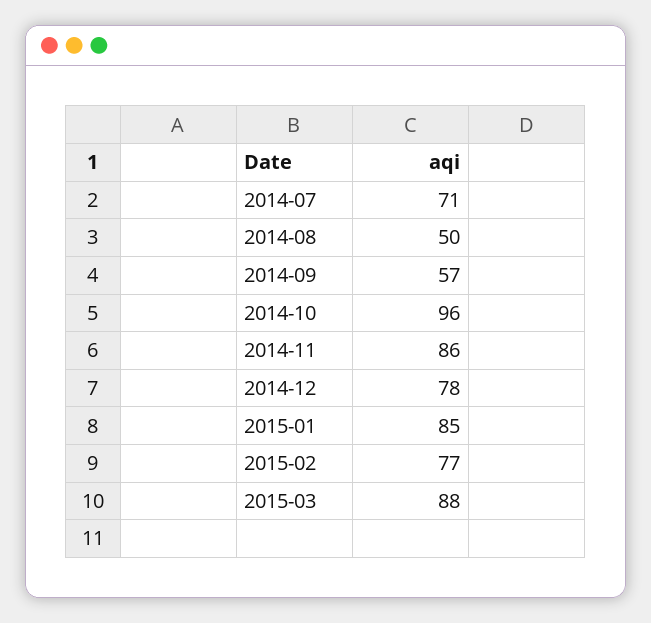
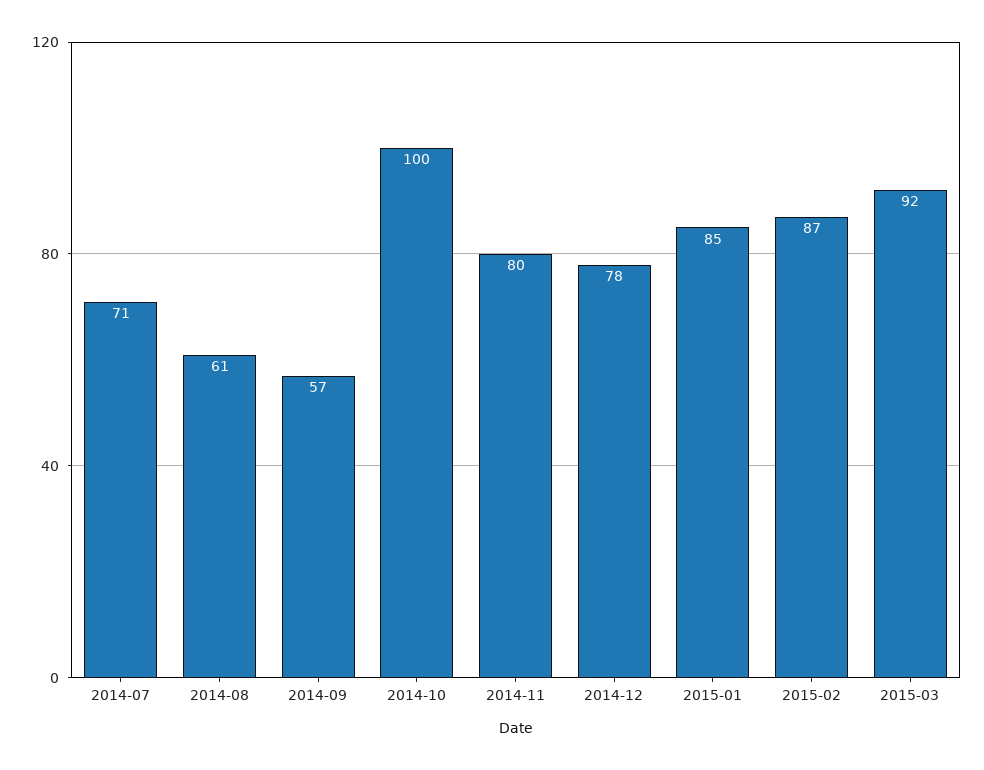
2014-08: 50 -> 61
2014-10: 96 -> 100
2014-11: 86 -> 80
2015-02: 77 -> 87
2015-03: 88 -> 92

